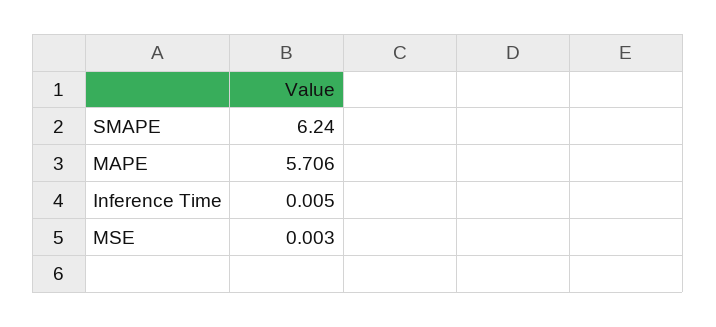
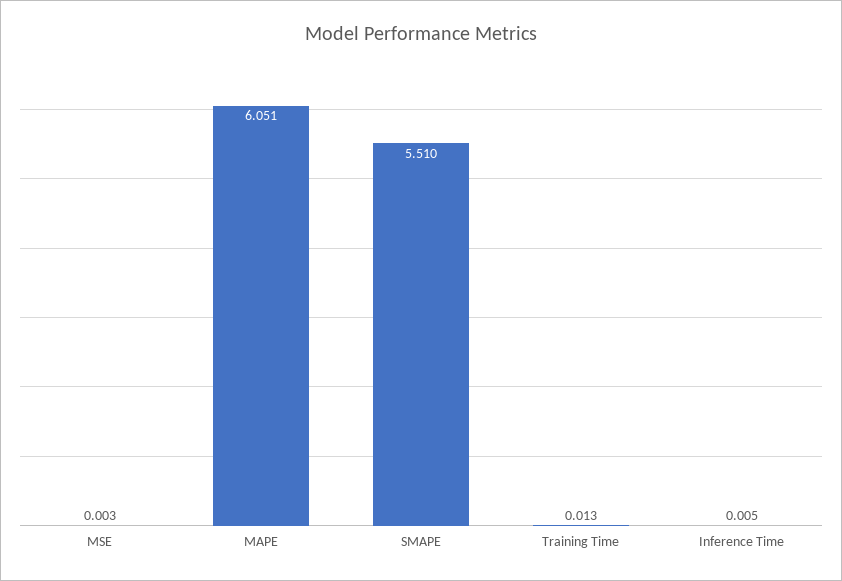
SMAPE: 6.24 -> 5.51
MAPE: 5.706 -> 6.051
Training Time: none -> 0.013

